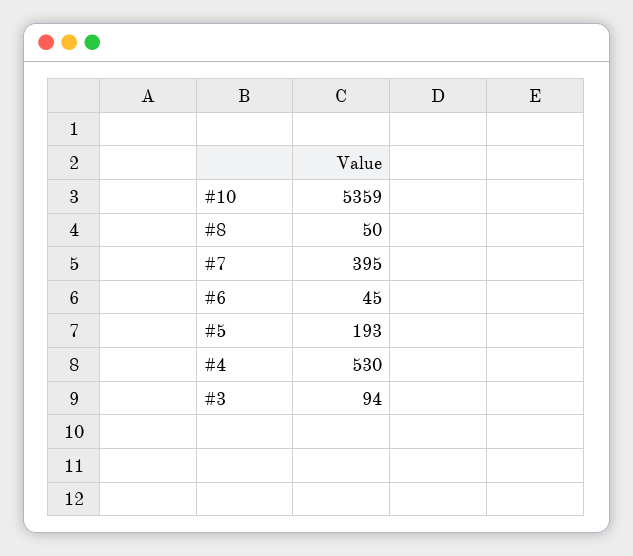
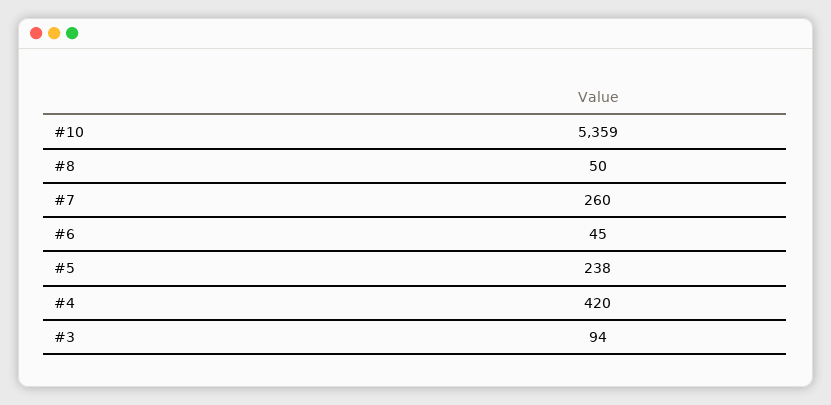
#7: 395 -> 260
#5: 193 -> 238
#4: 530 -> 420

